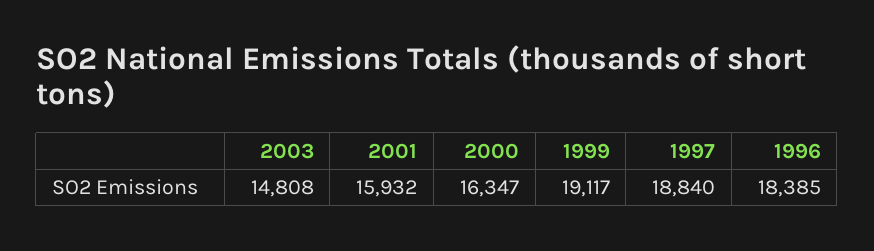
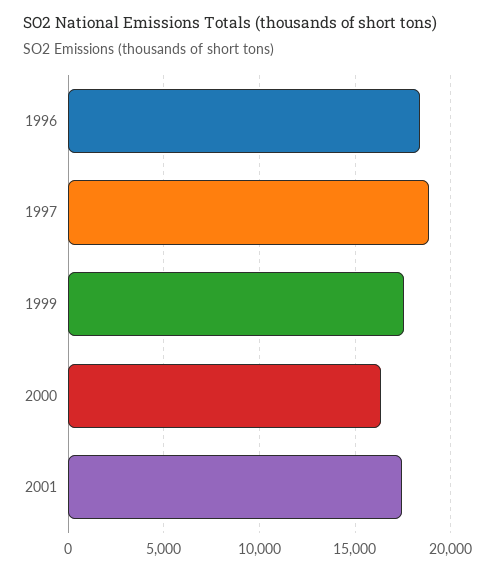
2003: 14808 -> none
2001: 15932 -> 17500
1999: 19117 -> 17500

